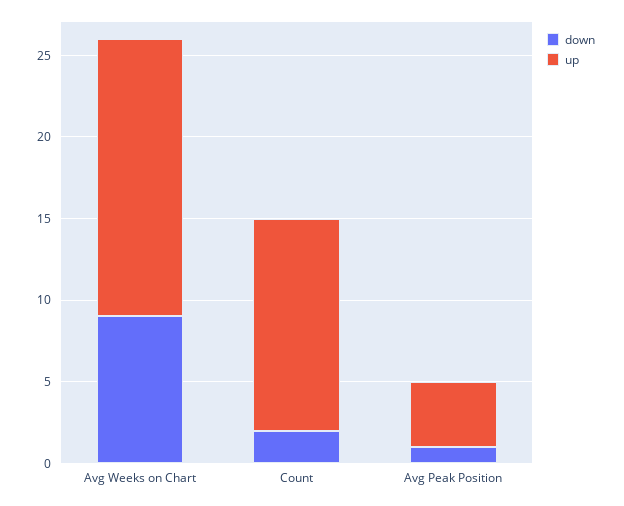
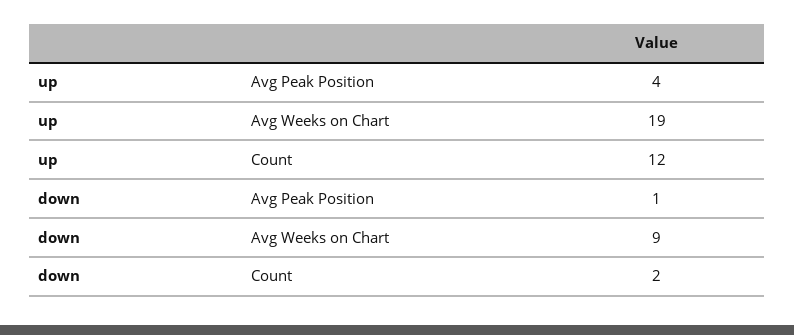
up, Avg Weeks on Chart: 17 -> 19
up, Count: 13 -> 12

